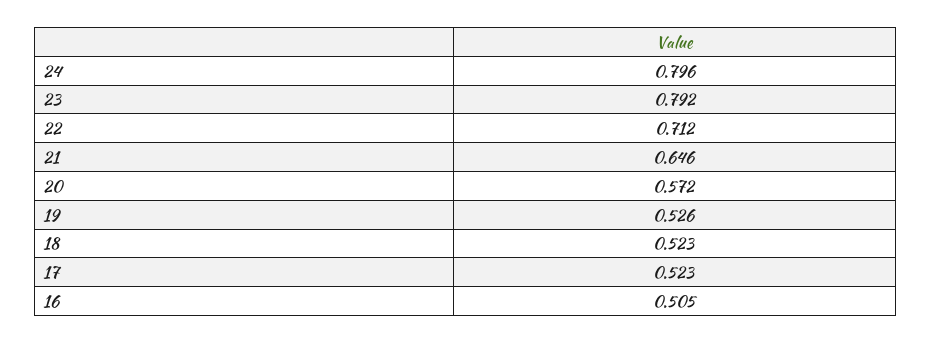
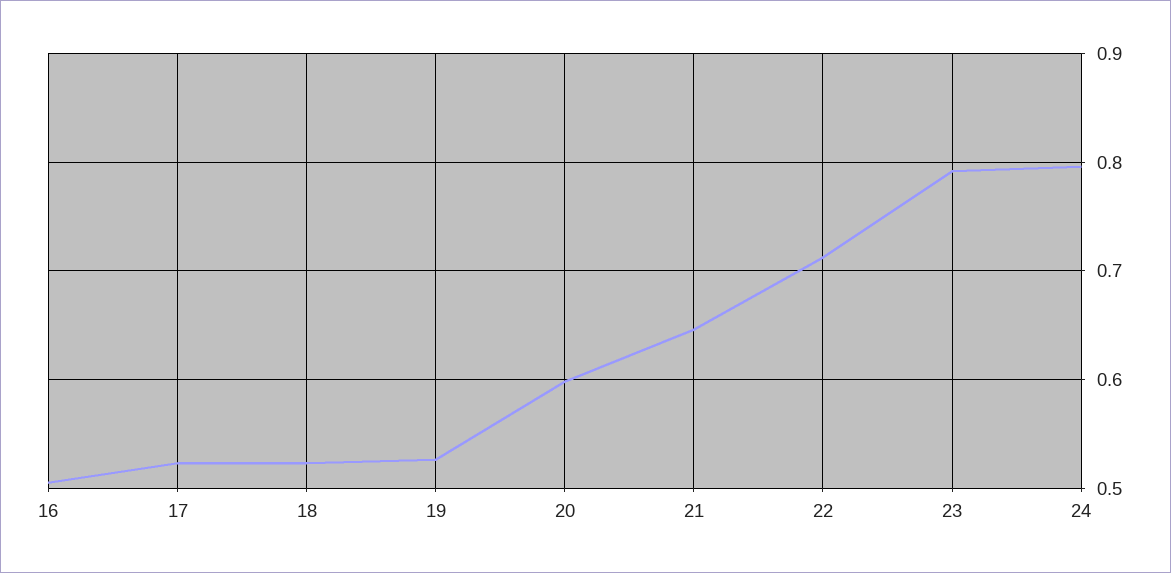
20: 0.572 -> 0.6

